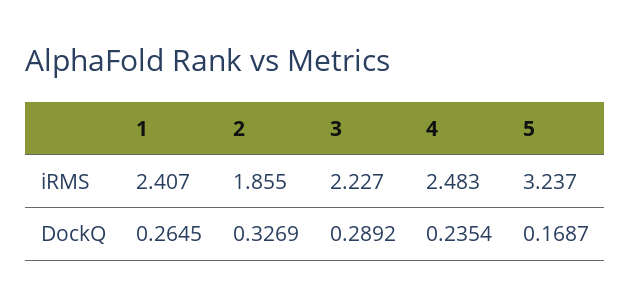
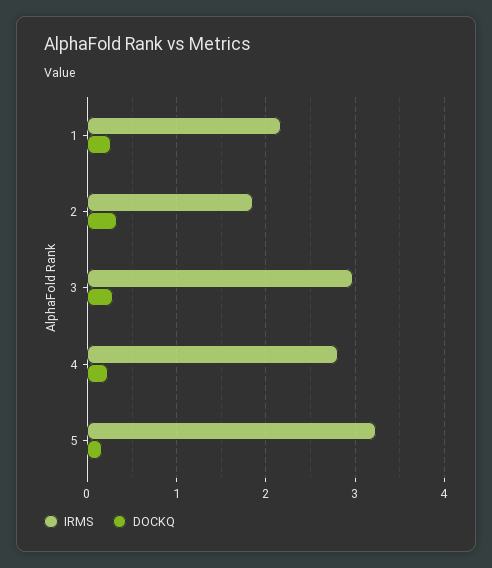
iRMS, 1: 2.407 -> 2.2
iRMS, 3: 2.227 -> 3
iRMS, 4: 2.483 -> 2.8

